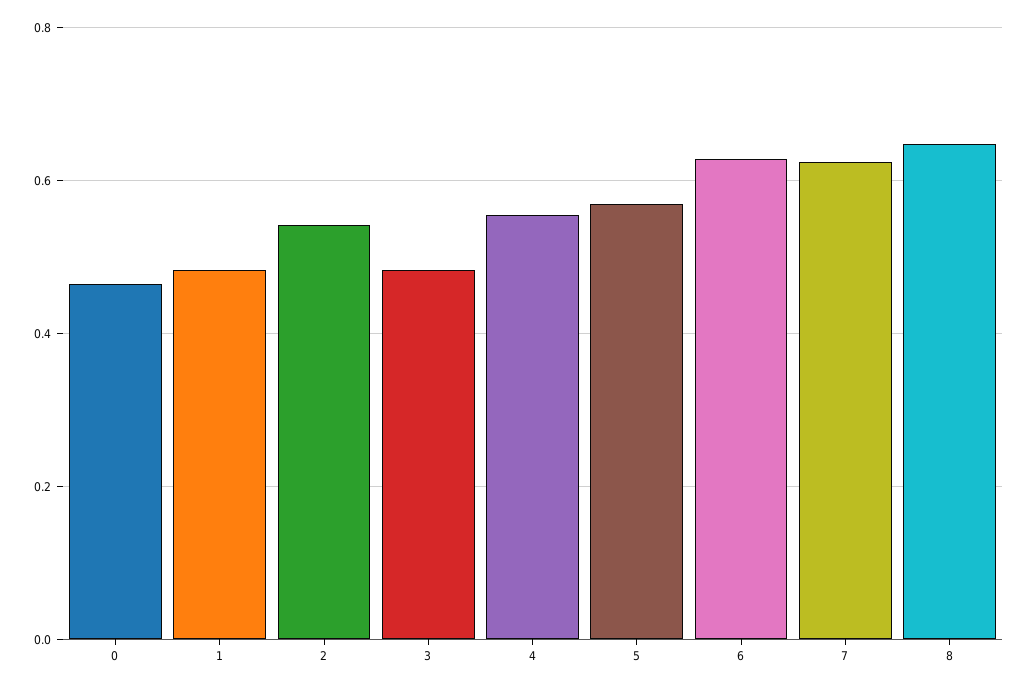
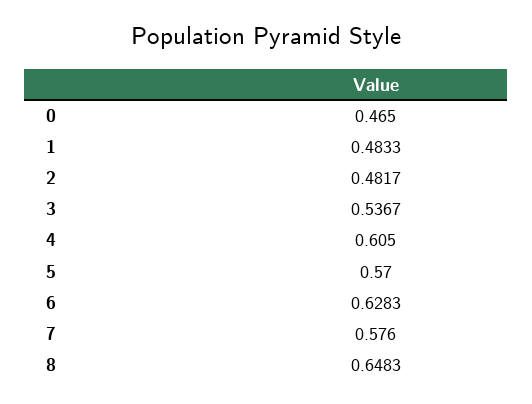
2: 0.54 -> 0.4817
3: 0.48 -> 0.5367
4: 0.56 -> 0.605
7: 0.62 -> 0.576

